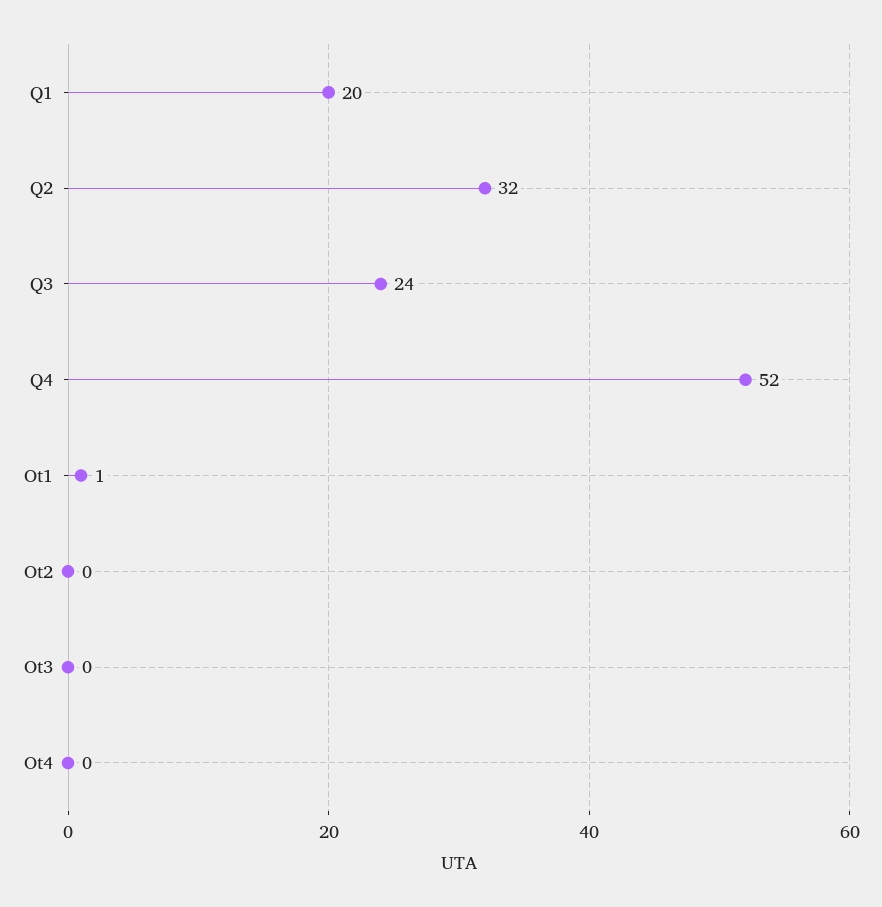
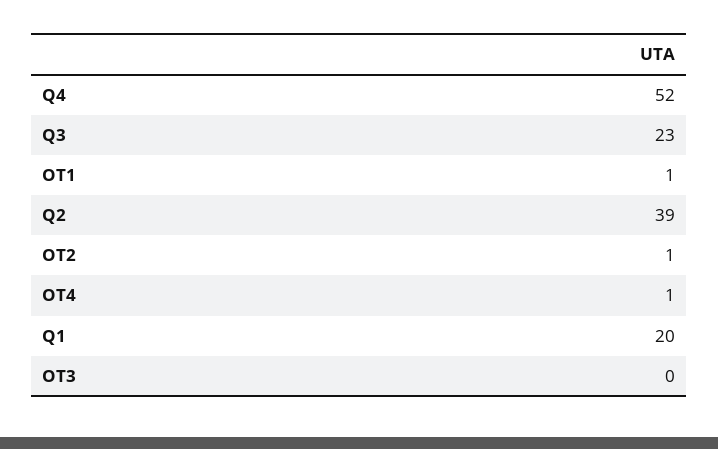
Q2: 32 -> 39
Q3: 24 -> 23
Ot2: 0 -> 1
Ot4: 0 -> 1

